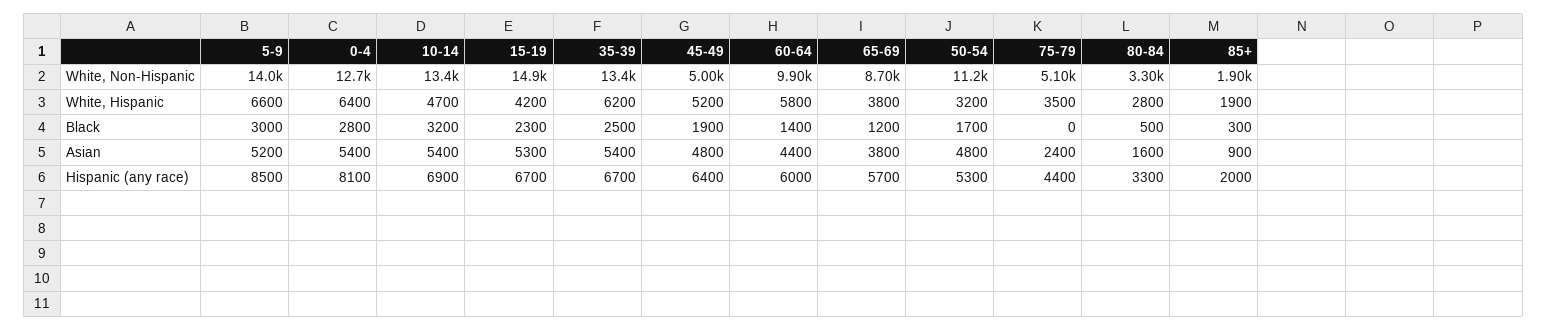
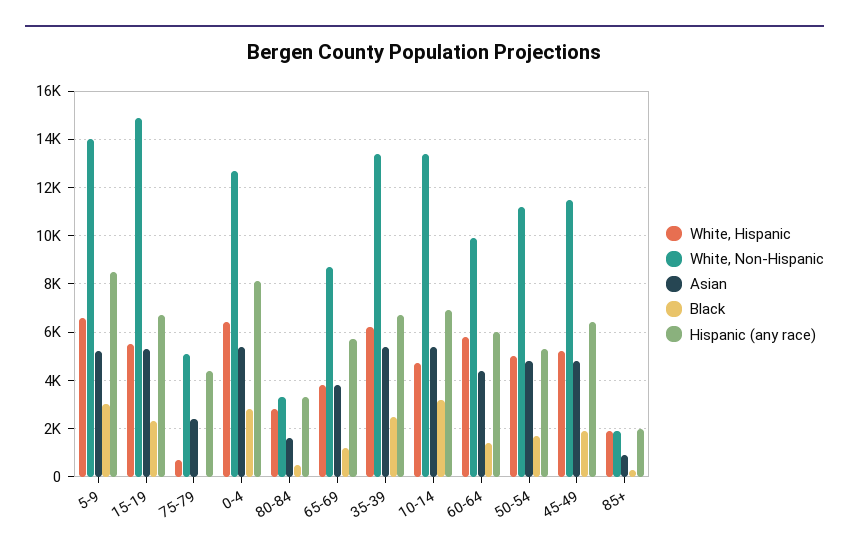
White, Non-Hispanic, 45-49: 5000 -> 11500
White, Hispanic, 15-19: 4200 -> 5500
White, Hispanic, 50-54: 3200 -> 5000
White, Hispanic, 75-79: 3500 -> 750

